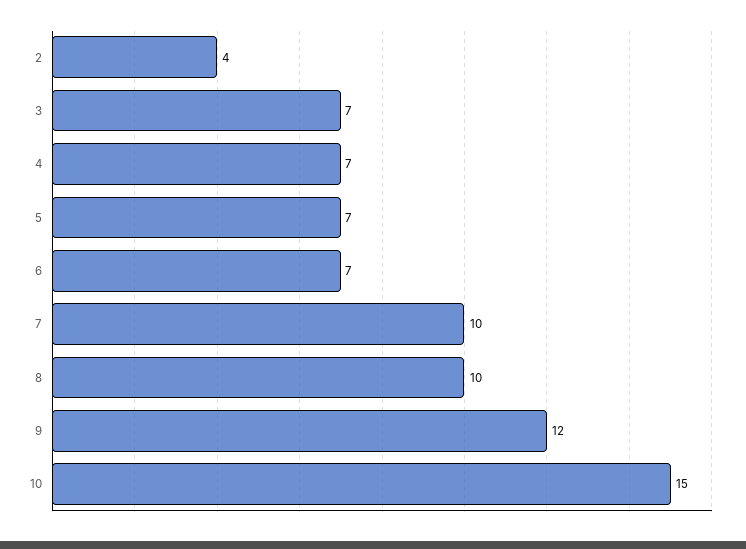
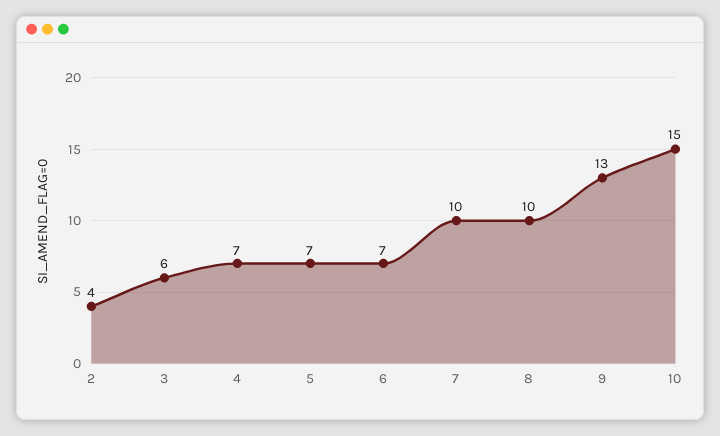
3: 7 -> 6
9: 12 -> 13

